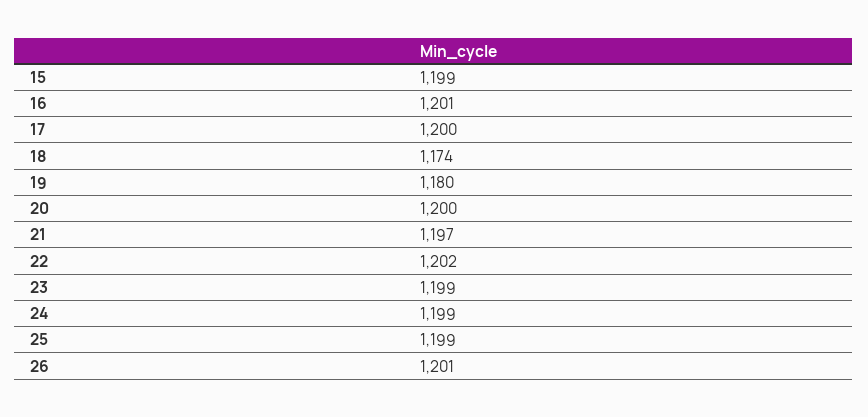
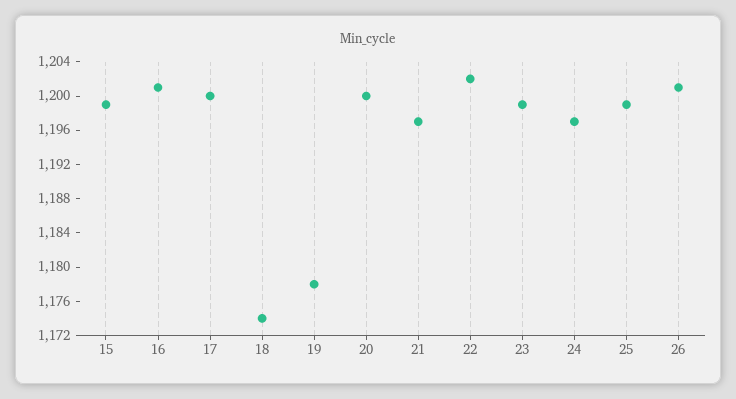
19: 1180 -> 1178
24: 1199 -> 1197

